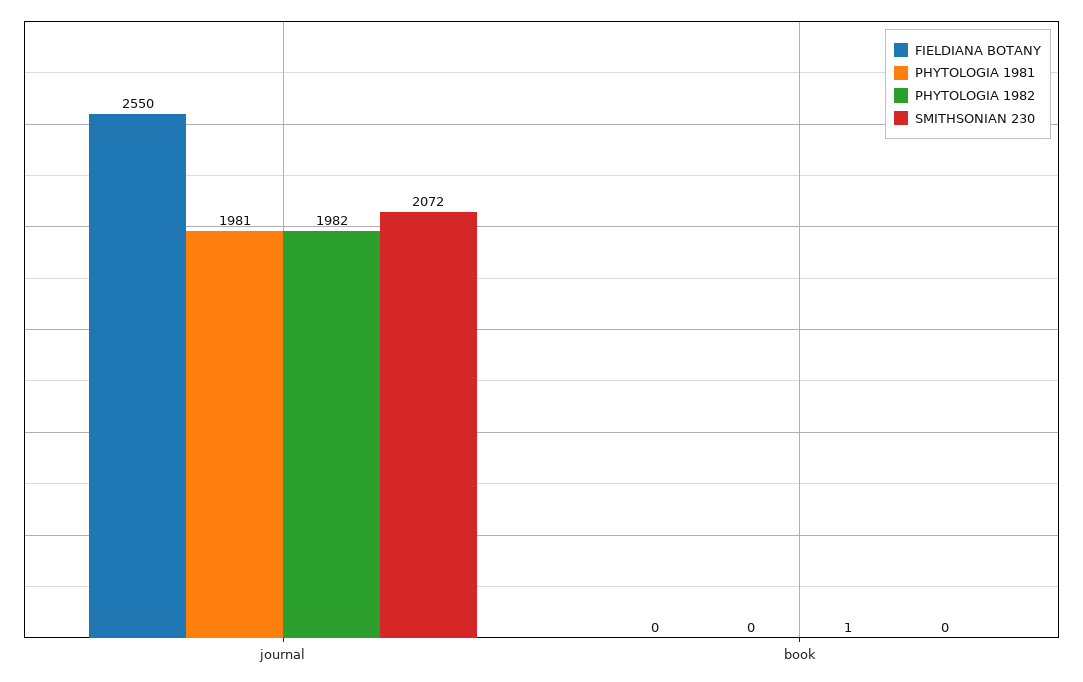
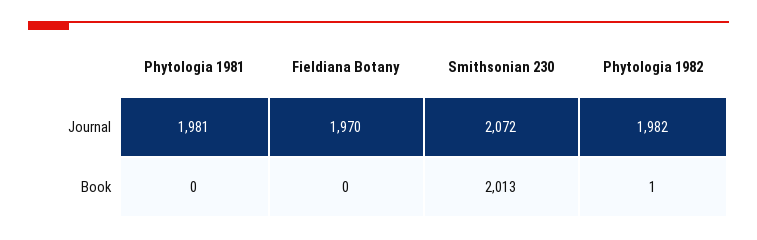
FIELDIANA BOTANY, journal: 2550 -> 1970
SMITHSONIAN 230, book: 0 -> 2013

